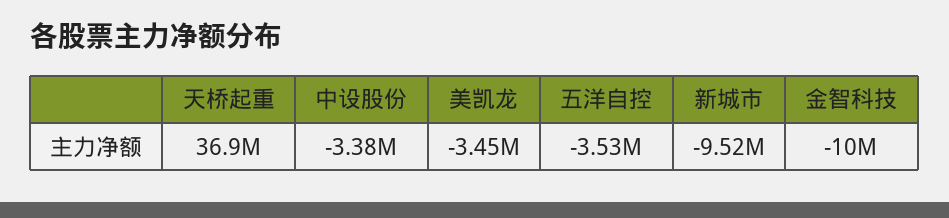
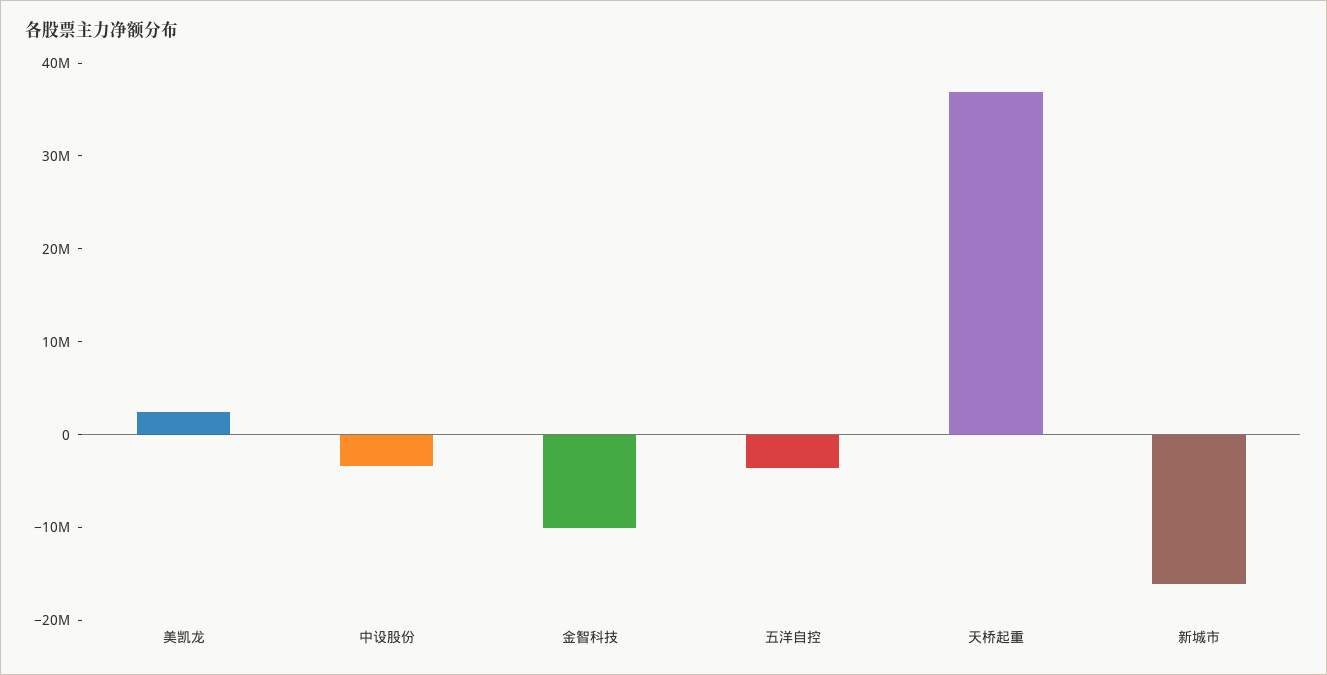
美凯龙: -3450000 -> 2000000
新城市: -9520000 -> -16000000

